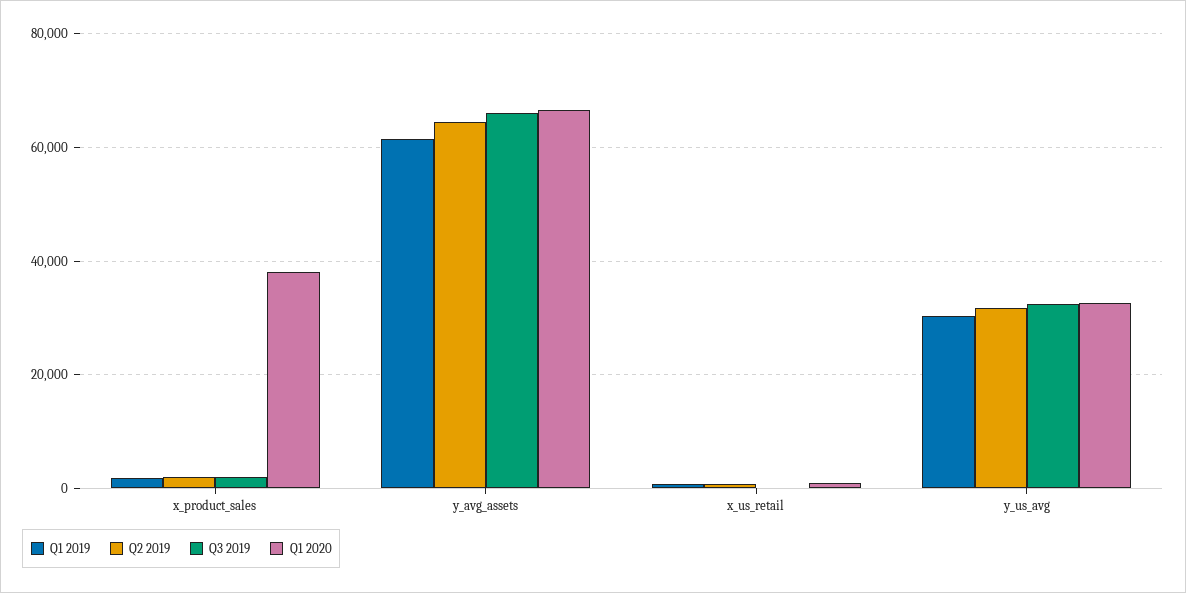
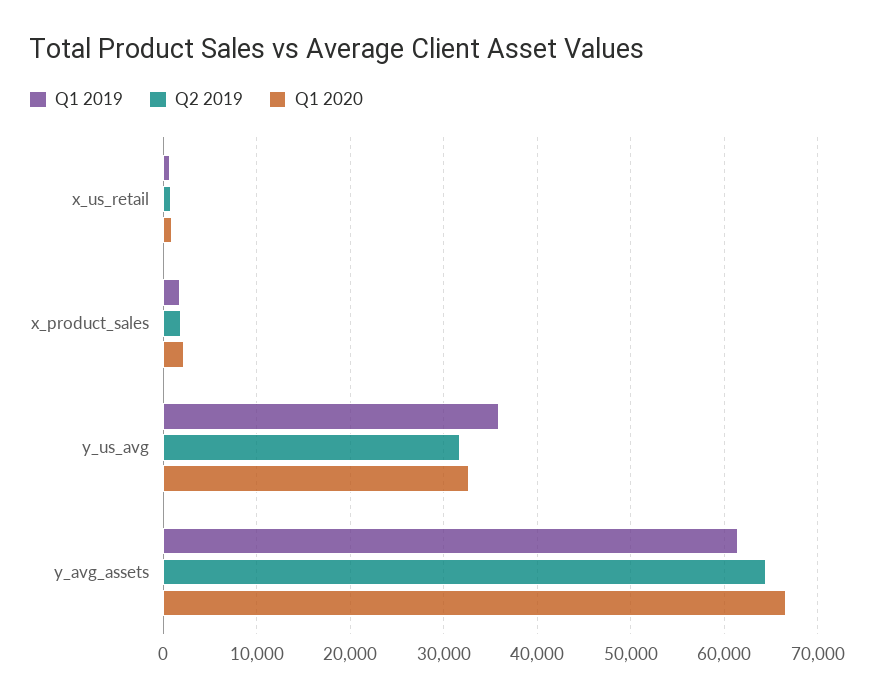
Q3 2019, x_product_sales: 2000 -> none
Q1 2020, x_product_sales: 38000 -> 2000
Q3 2019, y_avg_assets: 66000 -> none
Q3 2019, x_us_retail: 0 -> none
Q1 2019, y_us_avg: 30000 -> 36000
Q3 2019, y_us_avg: 32000 -> none

